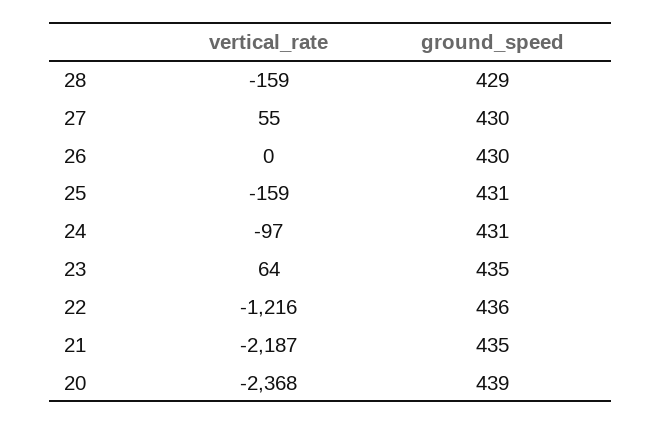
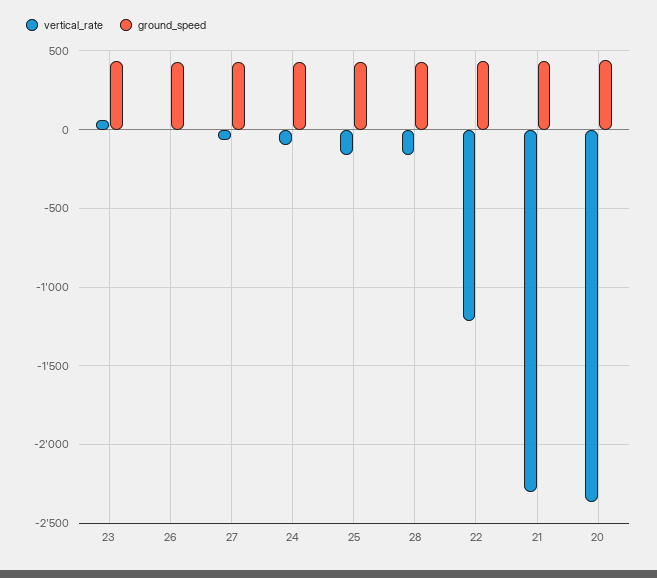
vertical_rate, 27: 55 -> -50
vertical_rate, 21: -2187 -> -2300

